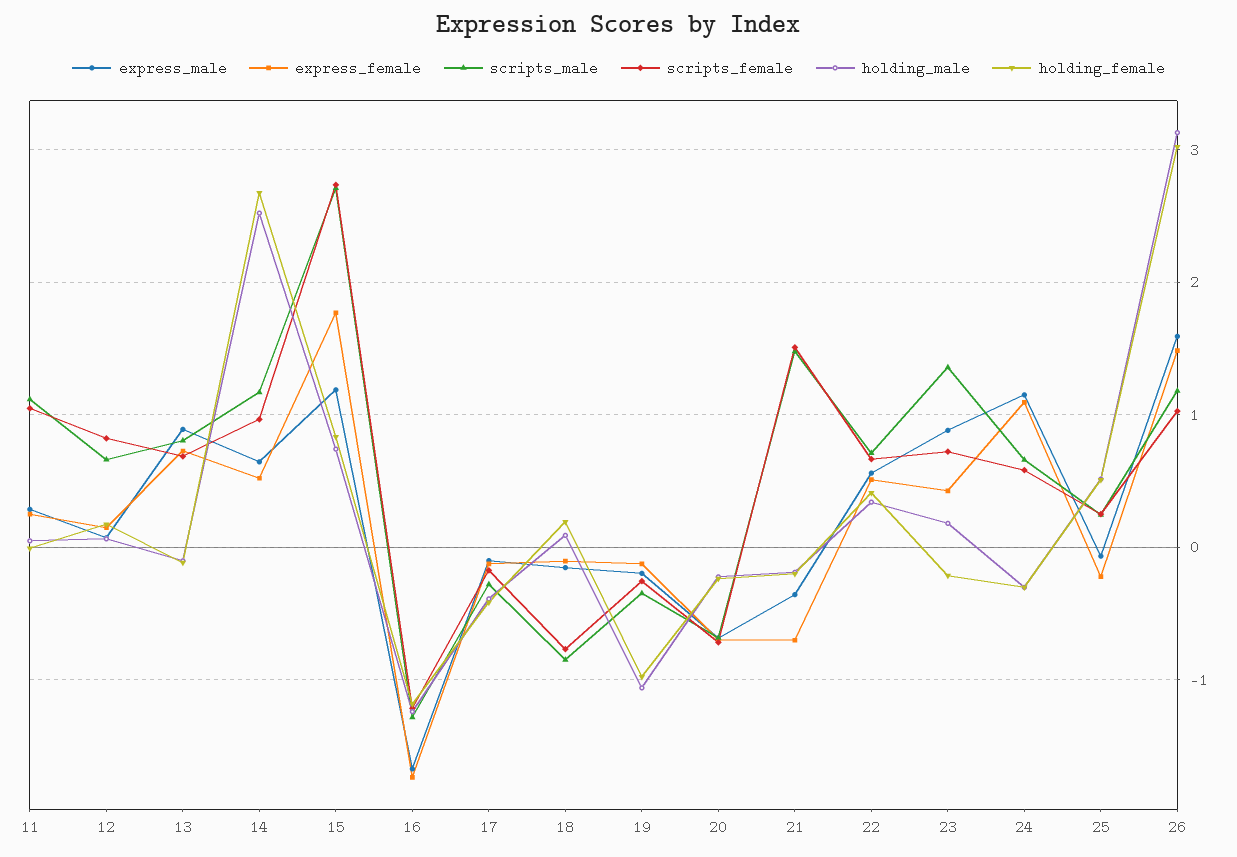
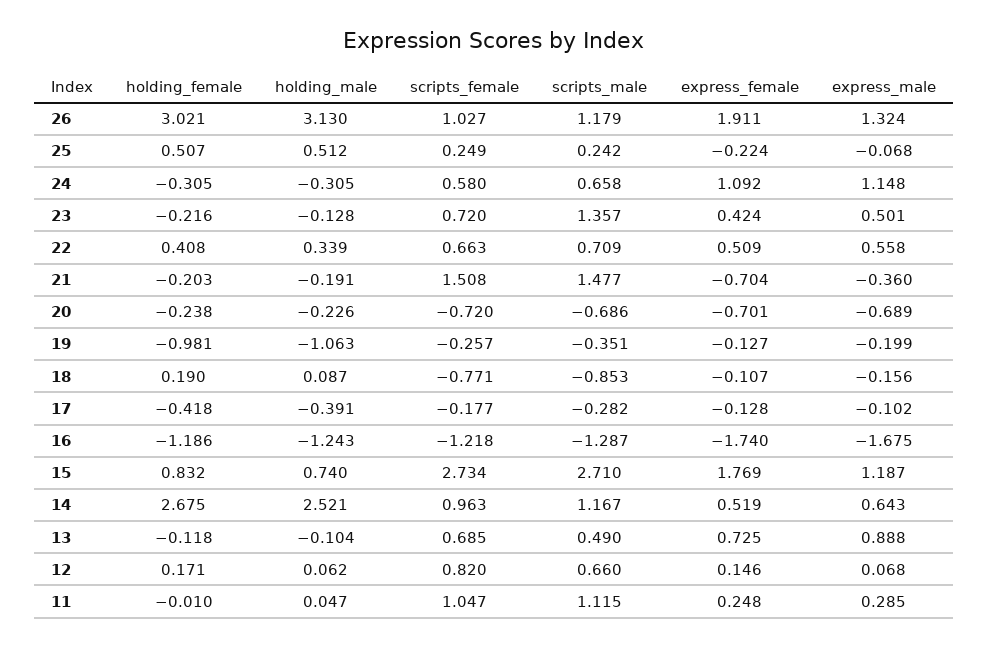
scripts_male, 13: 0.8 -> 0.49
express_male, 23: 0.9 -> 0.501
holding_male, 23: 0.2 -> -0.128
express_male, 26: 1.6 -> 1.324
express_female, 26: 1.5 -> 1.911

